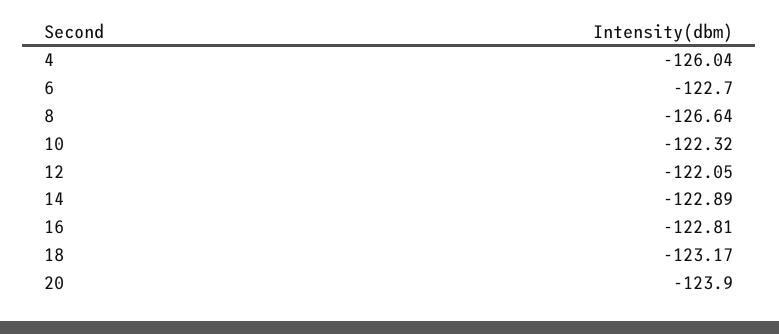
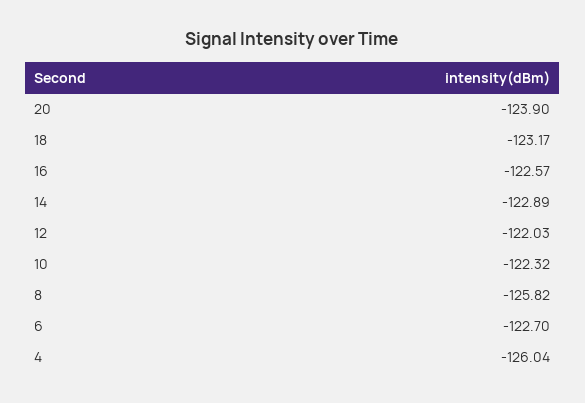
8: -126.64 -> -125.82
12: -122.05 -> -122.03
16: -122.81 -> -122.57

